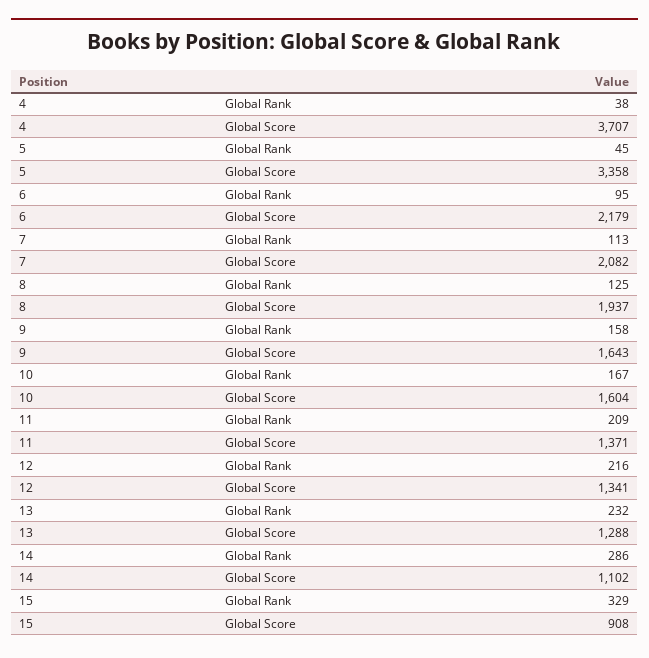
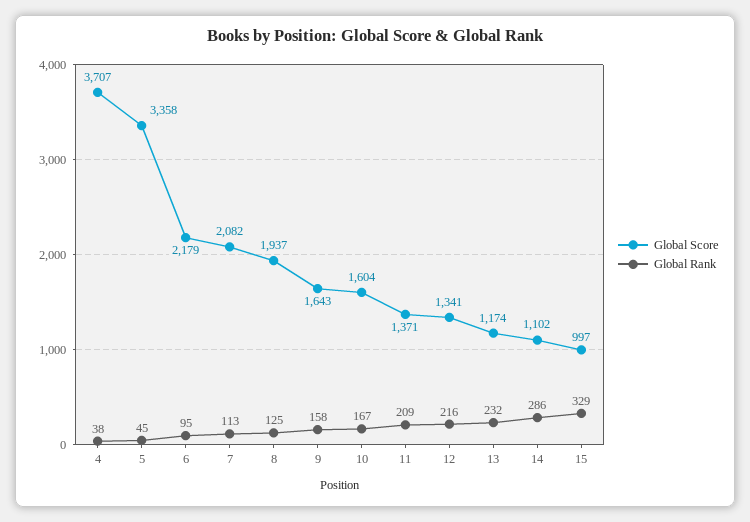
Global Score, 13: 1288 -> 1174
Global Score, 15: 908 -> 997

